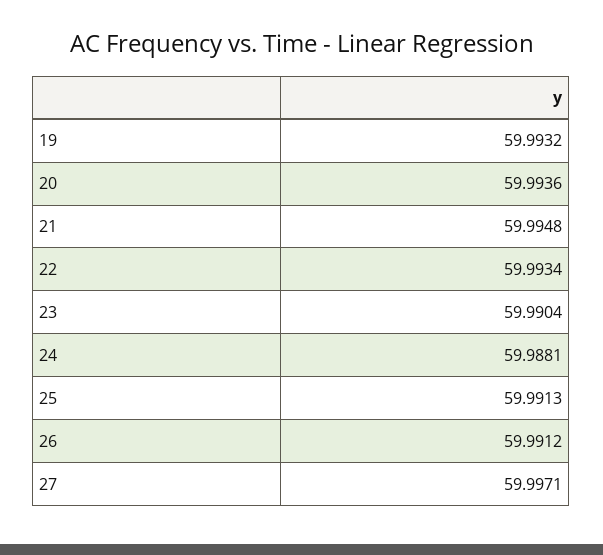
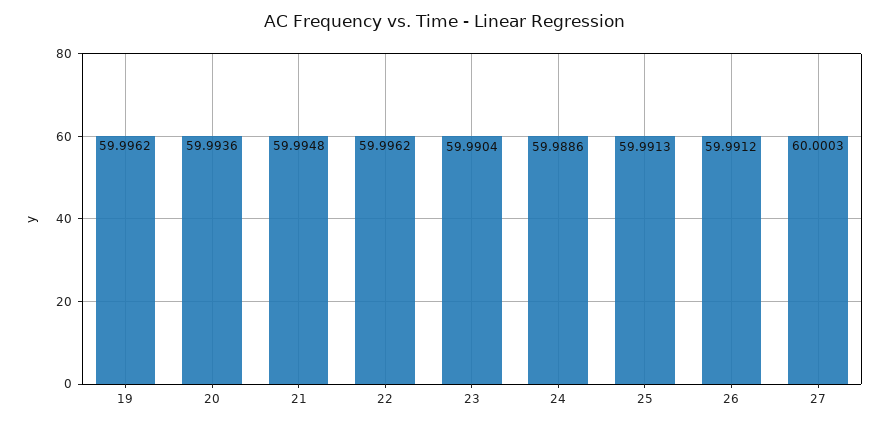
19: 59.9932 -> 59.9962
22: 59.9934 -> 59.9962
24: 59.9881 -> 59.9886
27: 59.9971 -> 60.0003

